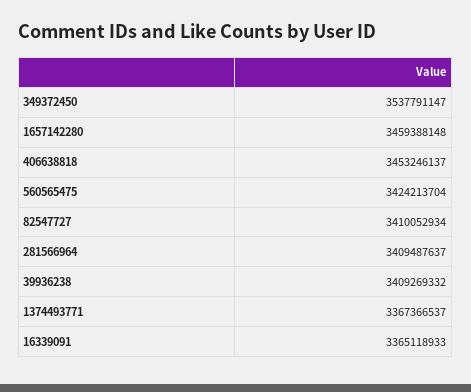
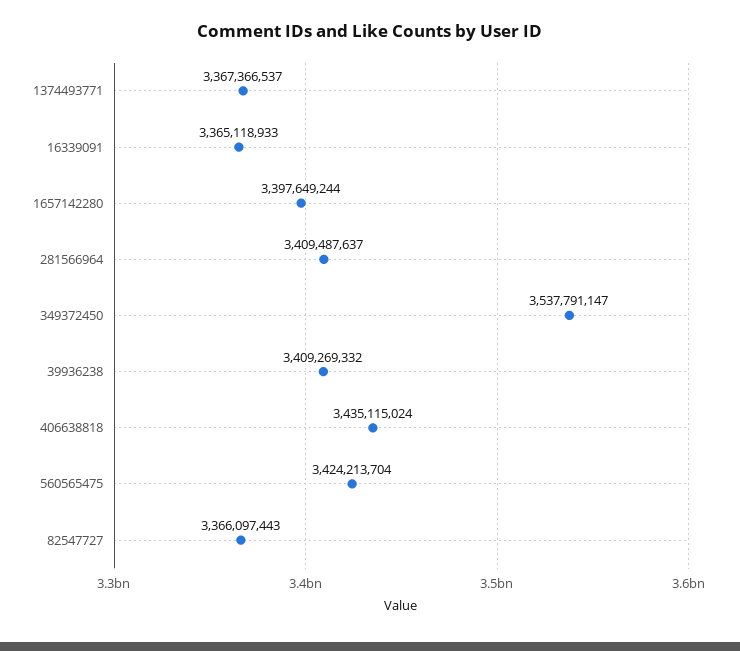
1657142280: 3459388148 -> 3397649244
406638818: 3453246137 -> 3435115024
82547727: 3410052934 -> 3366097443

